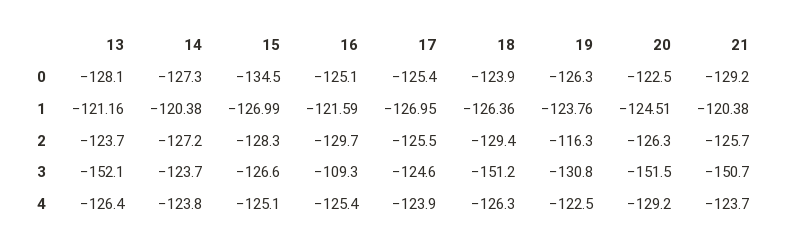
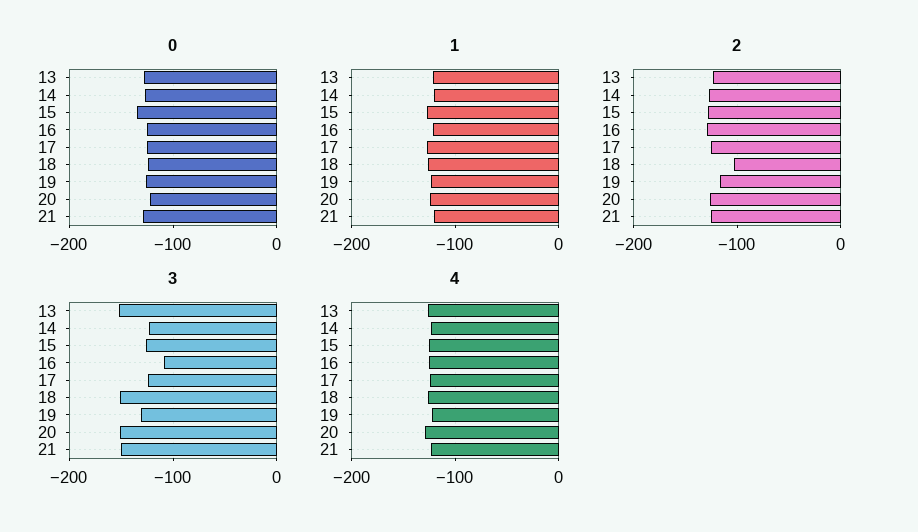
2, 18: -129.4 -> -100

